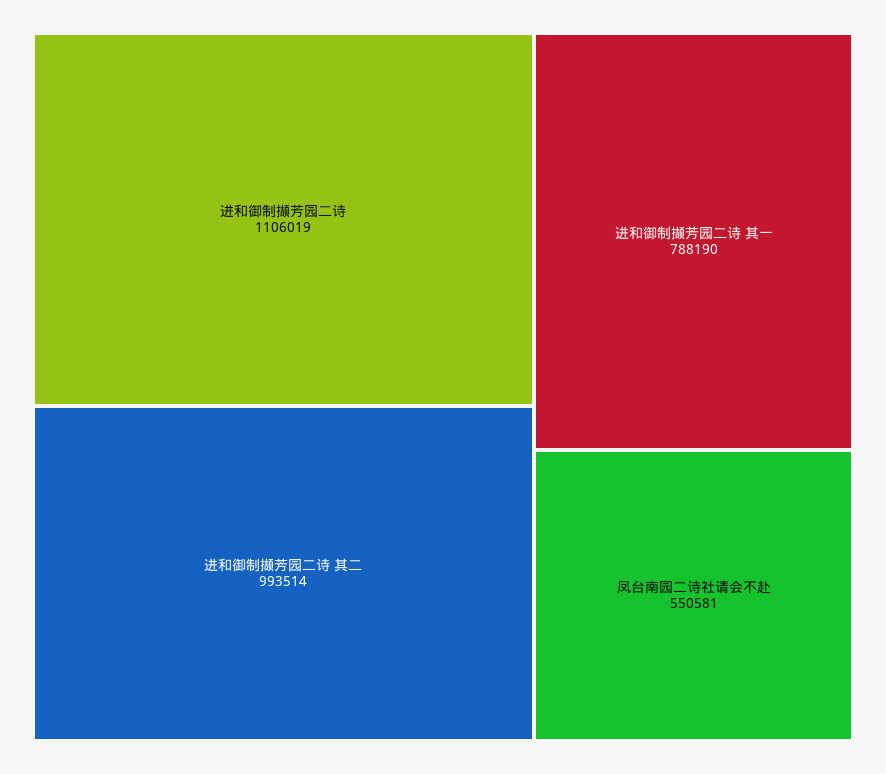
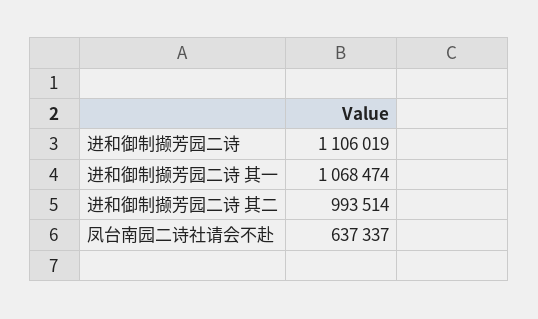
进和御制撷芳园二诗 其一: 788190 -> 1068474
凤台南园二诗社请会不赴: 550581 -> 637337

